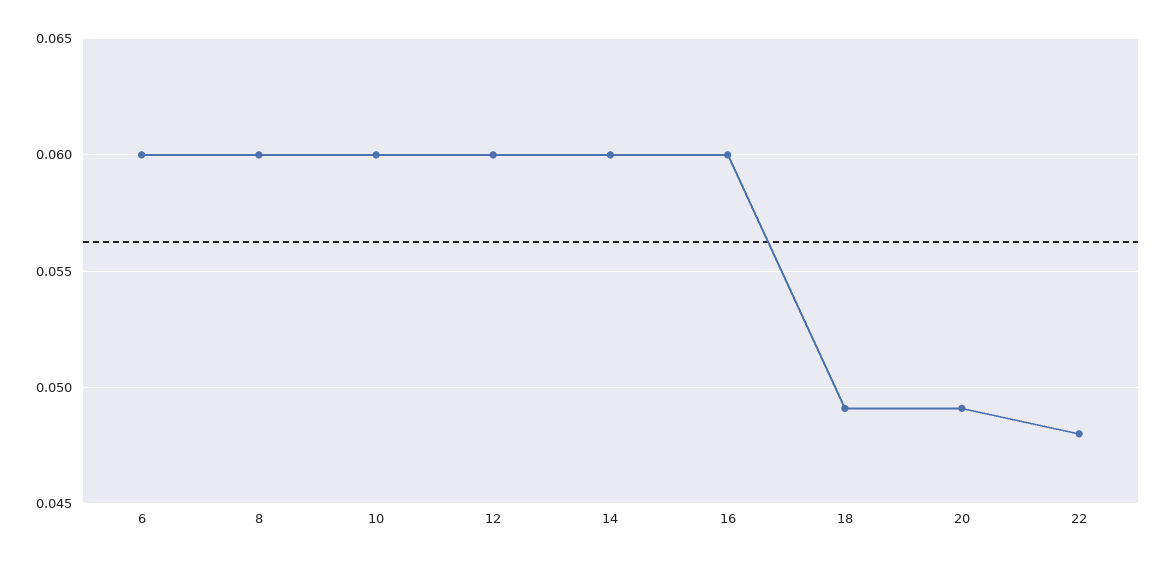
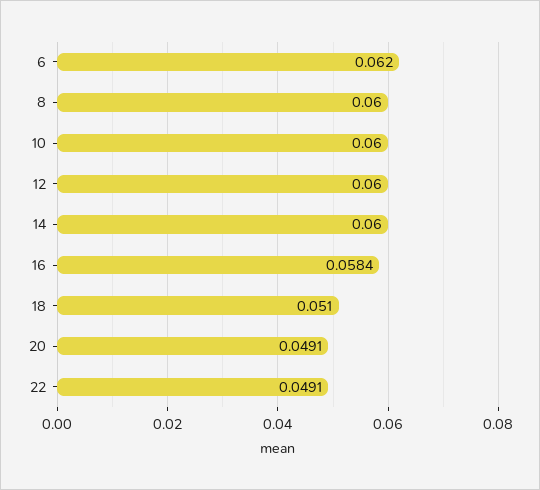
6: 0.06 -> 0.062
16: 0.06 -> 0.0584
18: 0.049 -> 0.051
22: 0.048 -> 0.0491

